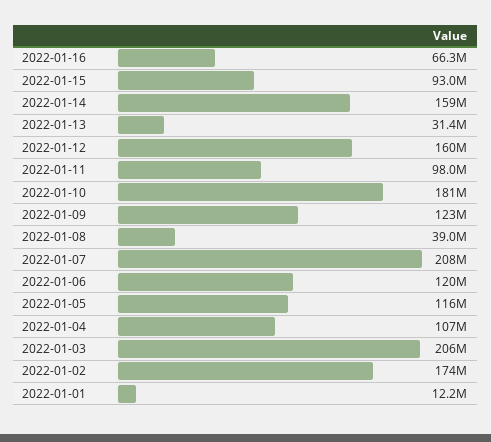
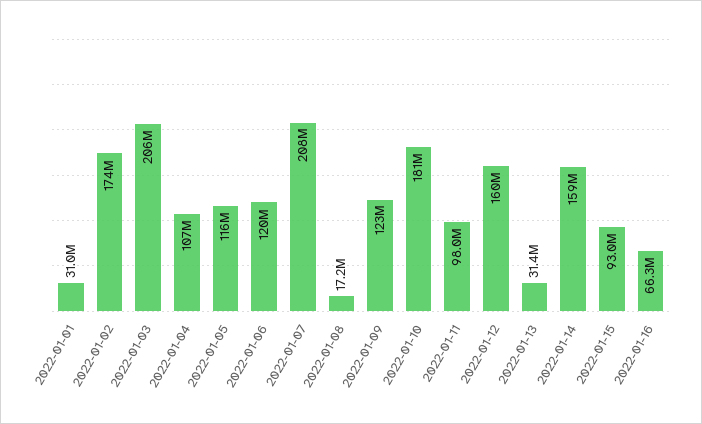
2022-01-08: 39000000 -> 17200000
2022-01-01: 12200000 -> 31000000

